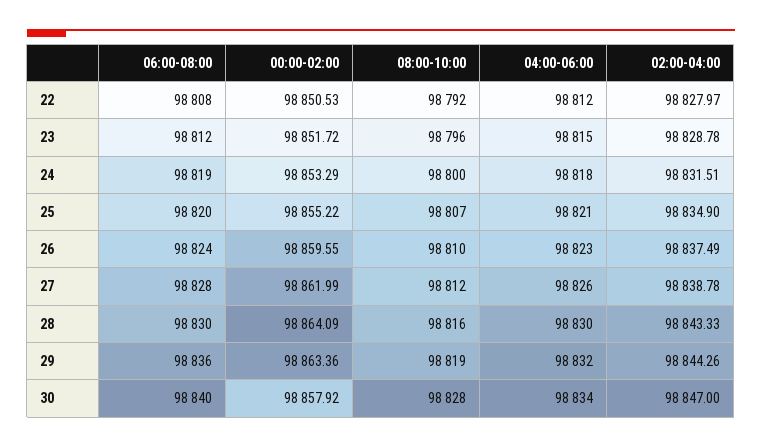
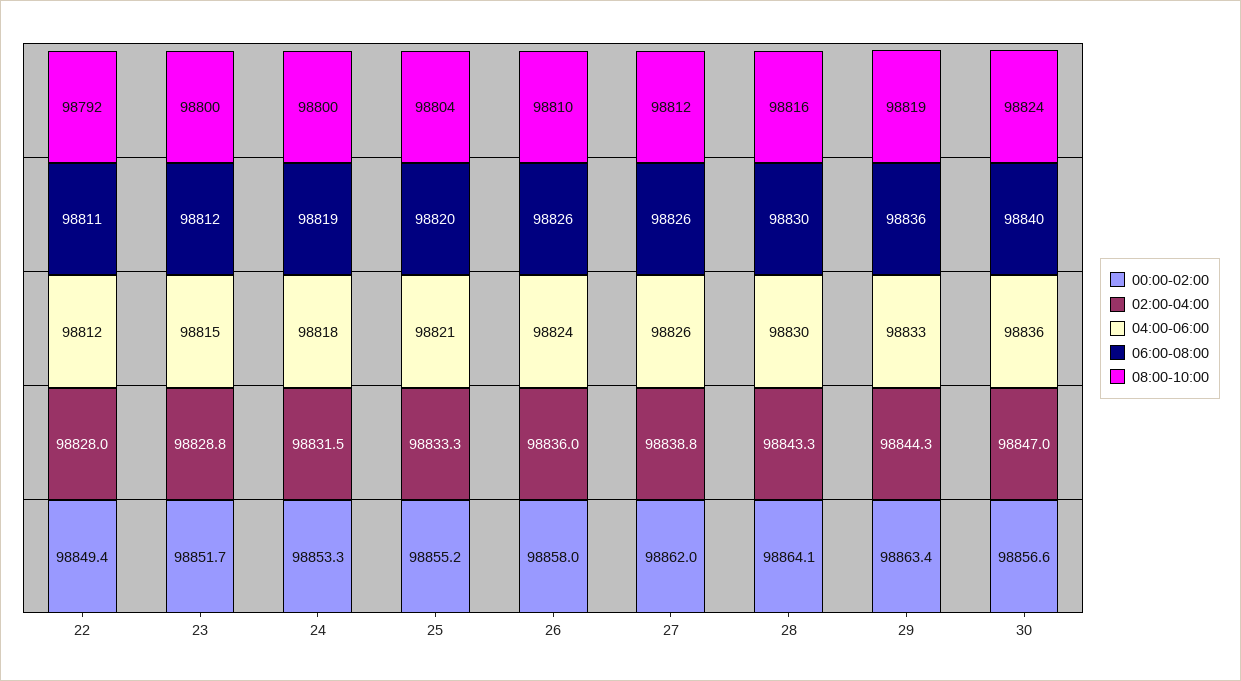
06:00-08:00, 22: 98808 -> 98811
00:00-02:00, 22: 98850.53 -> 98849.4
08:00-10:00, 23: 98796 -> 98800
08:00-10:00, 25: 98807 -> 98804
02:00-04:00, 25: 98834.9 -> 98833.3
06:00-08:00, 26: 98824 -> 98826
00:00-02:00, 26: 98859.55 -> 98858
04:00-06:00, 26: 98823 -> 98824
02:00-04:00, 26: 98837.49 -> 98836
06:00-08:00, 27: 98828 -> 98826
04:00-06:00, 29: 98832 -> 98833
00:00-02:00, 30: 98857.92 -> 98856.6
08:00-10:00, 30: 98828 -> 98824
04:00-06:00, 30: 98834 -> 98836

